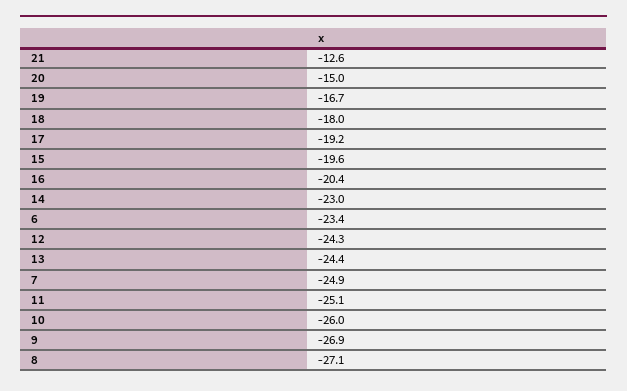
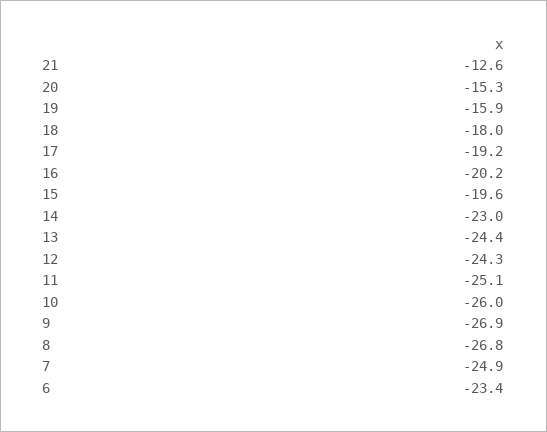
20: -15 -> -15.3
19: -16.7 -> -15.9
16: -20.4 -> -20.2
8: -27.1 -> -26.8

